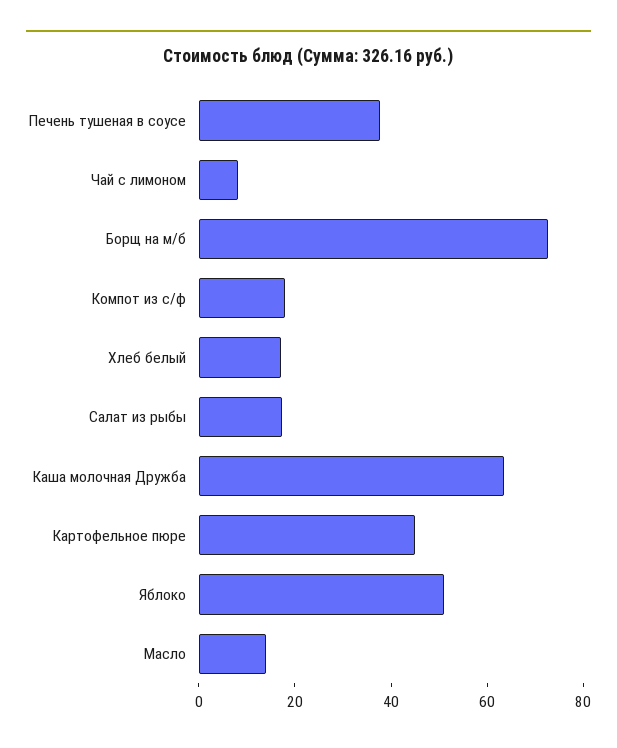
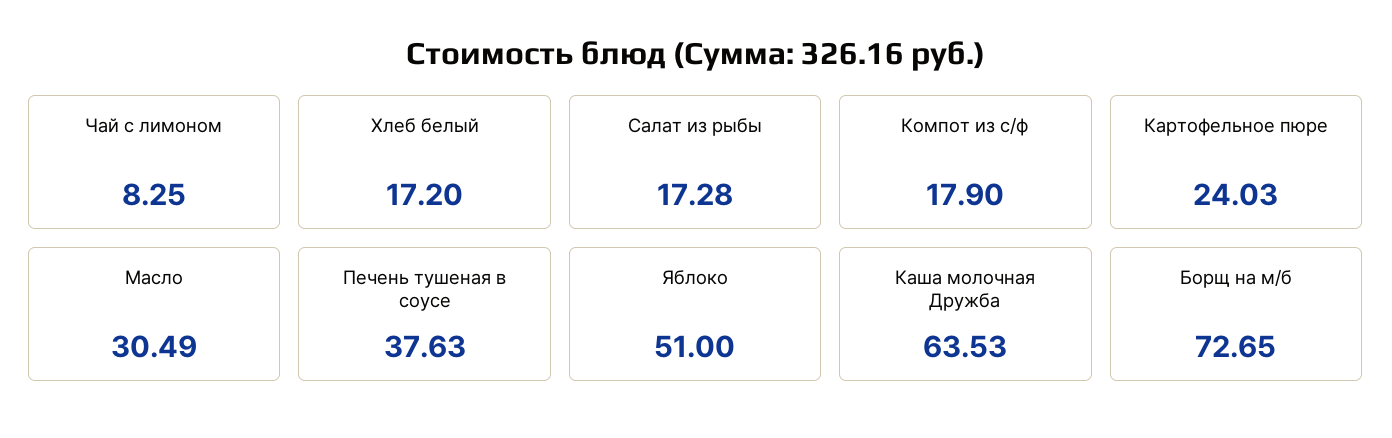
Картофельное пюре: 45 -> 24.03
Масло: 15 -> 30.49

